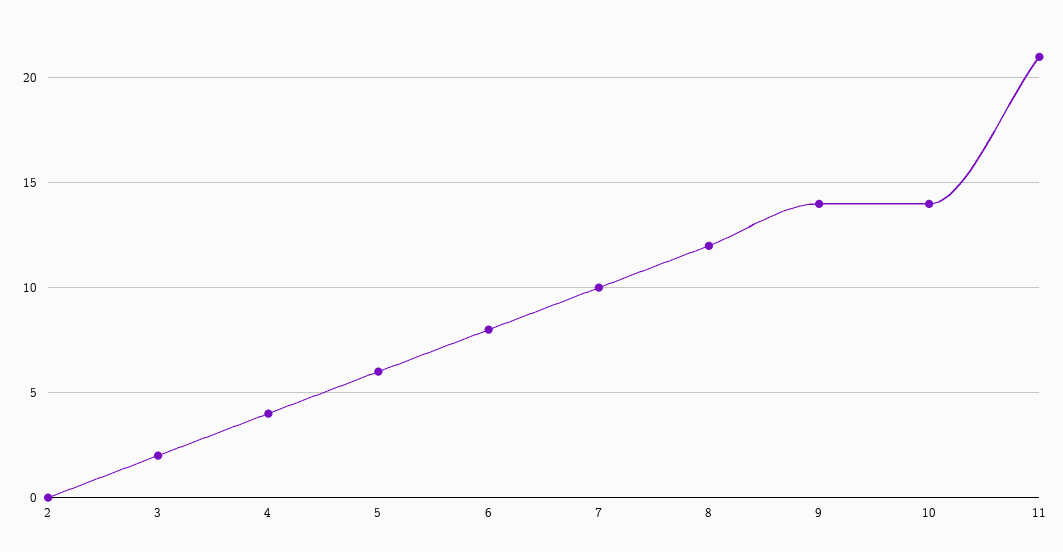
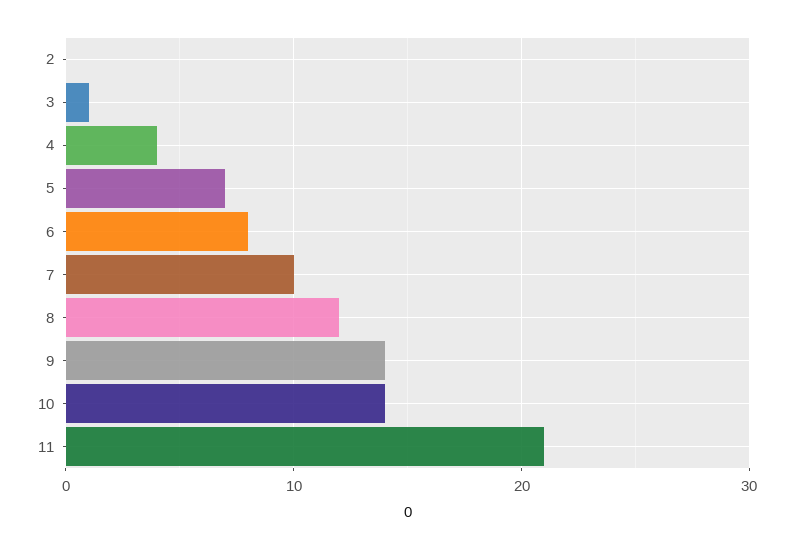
3: 2 -> 1
5: 6 -> 7

